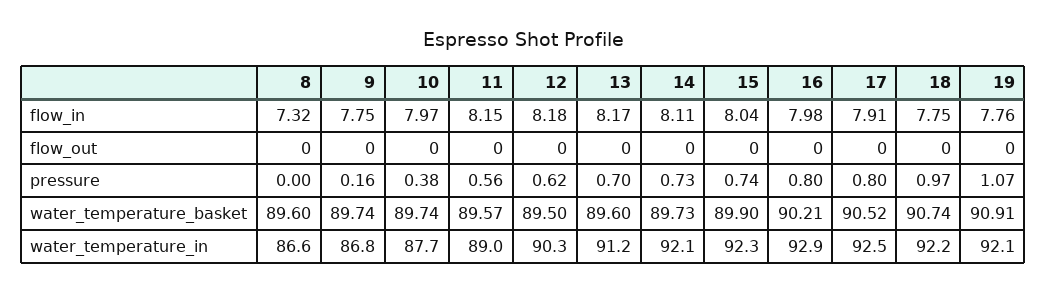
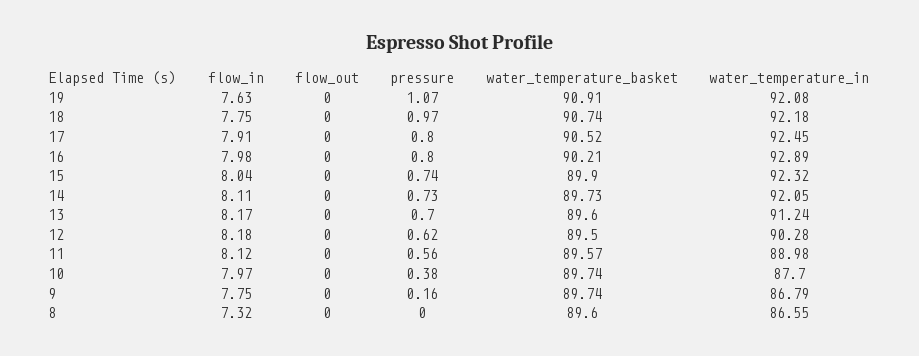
11, flow_in: 8.15 -> 8.12
19, flow_in: 7.76 -> 7.63

